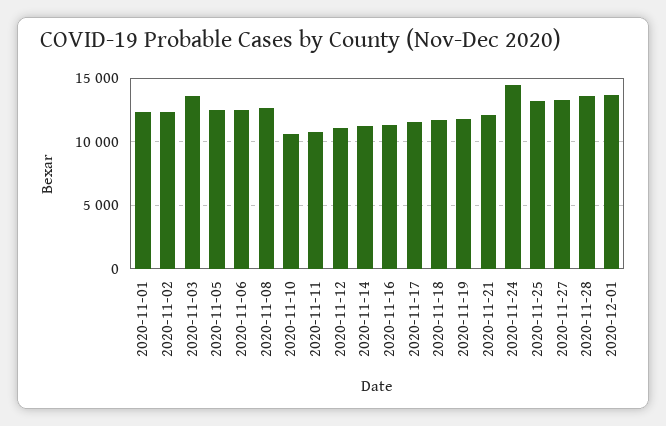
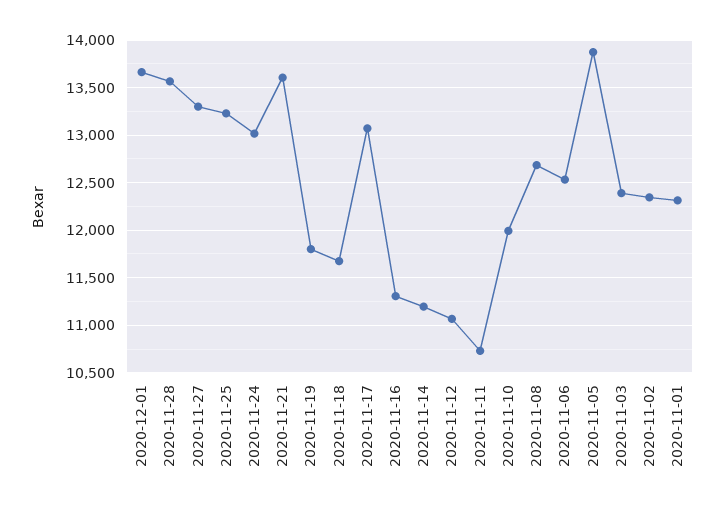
2020-11-03: 13500 -> 12400
2020-11-05: 12500 -> 13900
2020-11-10: 10500 -> 12000
2020-11-17: 11500 -> 13100
2020-11-21: 12000 -> 13600
2020-11-24: 14500 -> 13000

